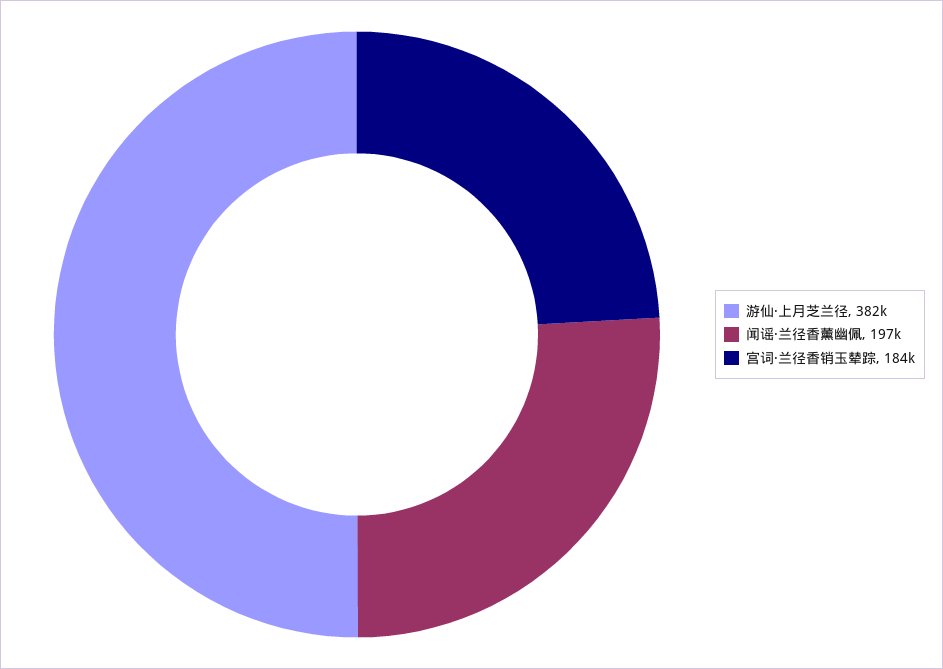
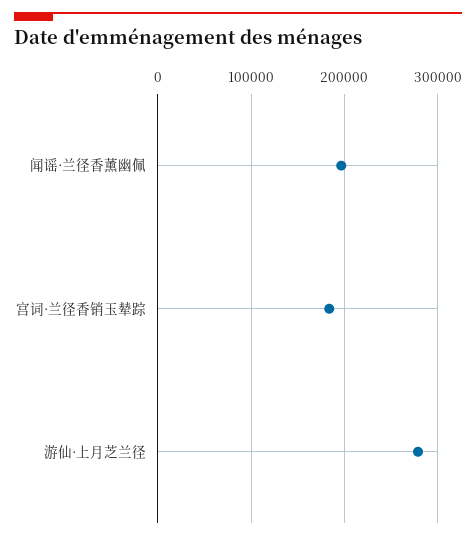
游仙·上月芝兰径: 382000 -> 280000

